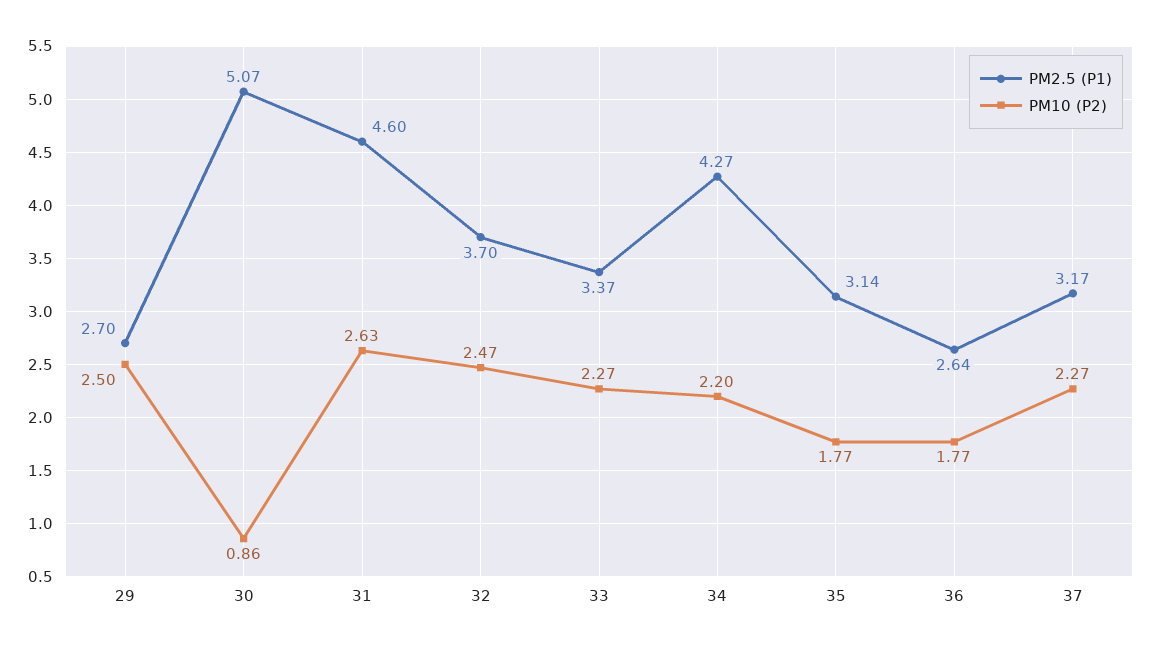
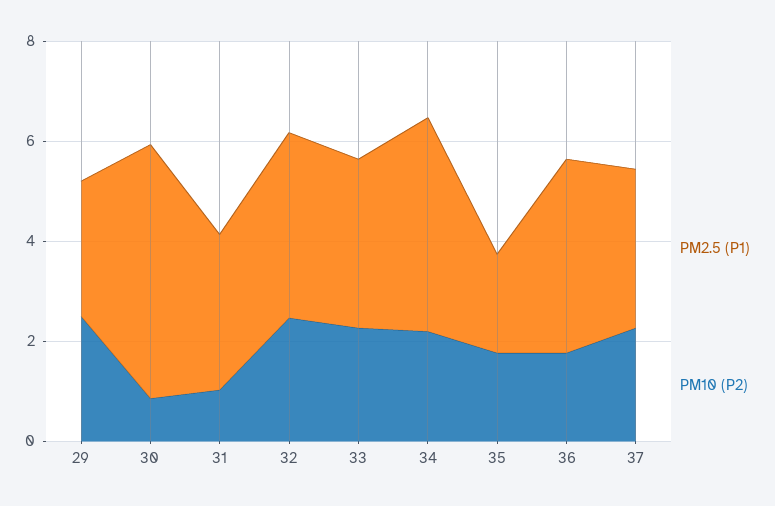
PM2.5 (P1), 31: 4.6 -> 3
PM10 (P2), 31: 2.63 -> 1
PM2.5 (P1), 35: 3.14 -> 2
PM2.5 (P1), 36: 2.64 -> 4

